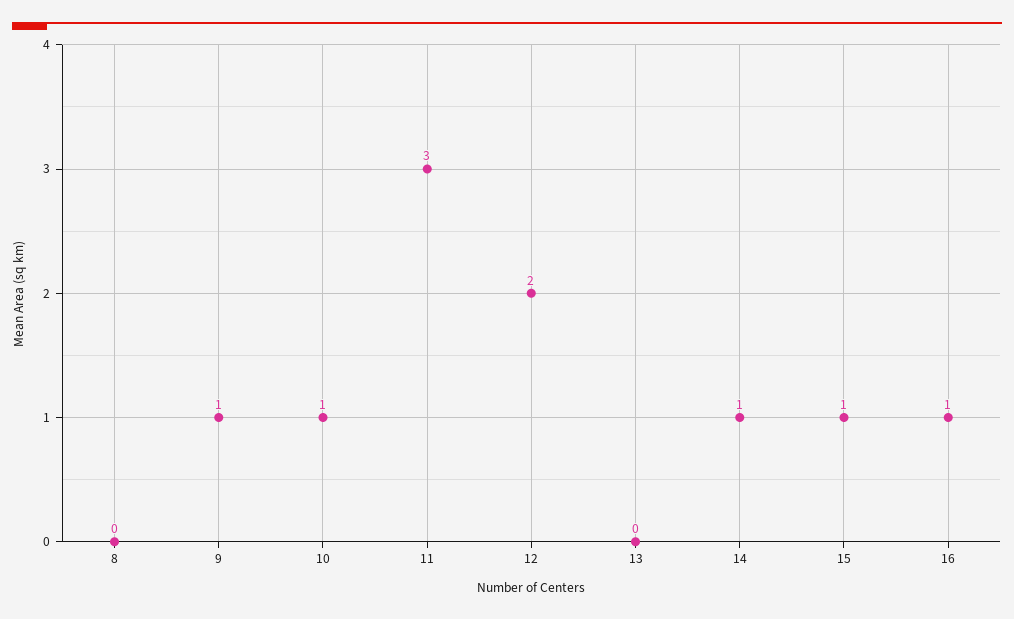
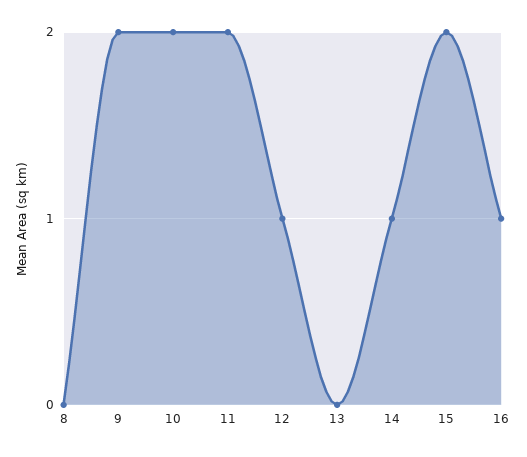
9: 1 -> 2
10: 1 -> 2
11: 3 -> 2
12: 2 -> 1
15: 1 -> 2

